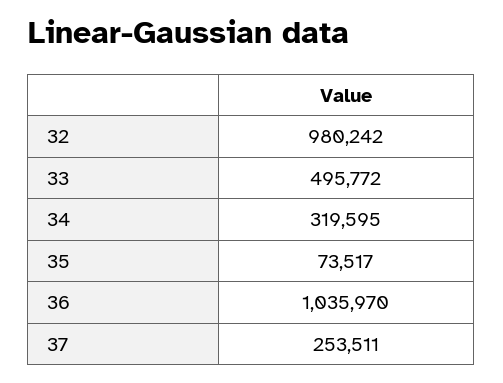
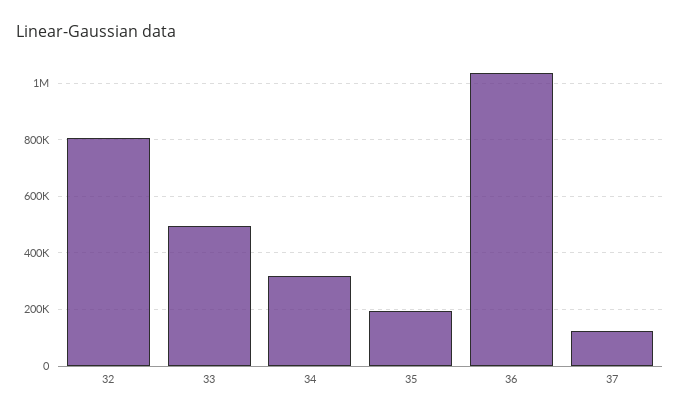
32: 980242 -> 800000
35: 73517 -> 200000
37: 253511 -> 125000

